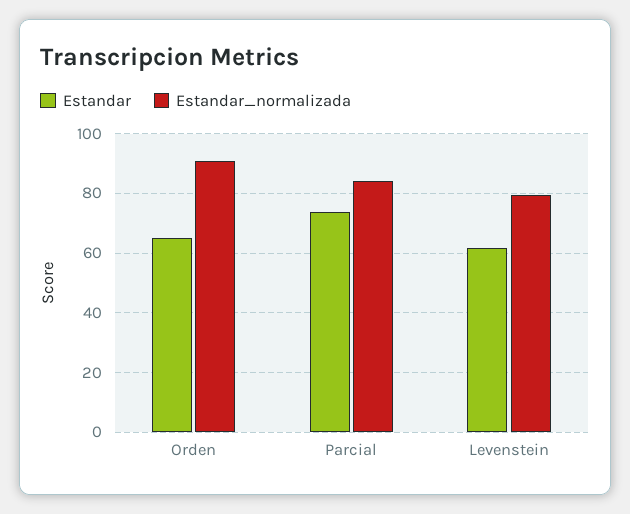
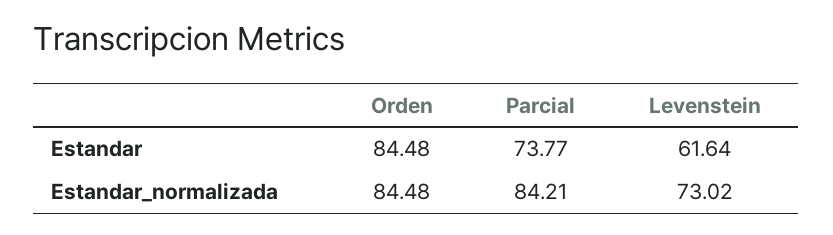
Estandar, Orden: 65 -> 84.48
Estandar_normalizada, Orden: 90 -> 84.48
Estandar_normalizada, Levenstein: 80 -> 73.02

